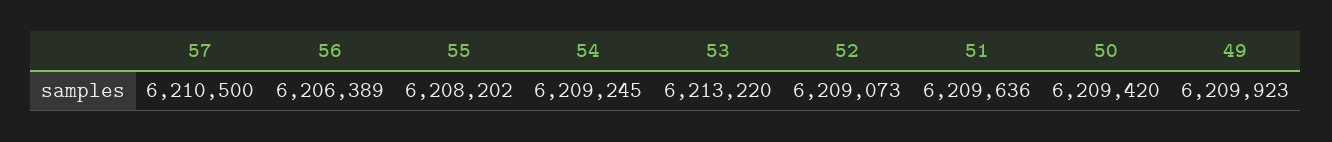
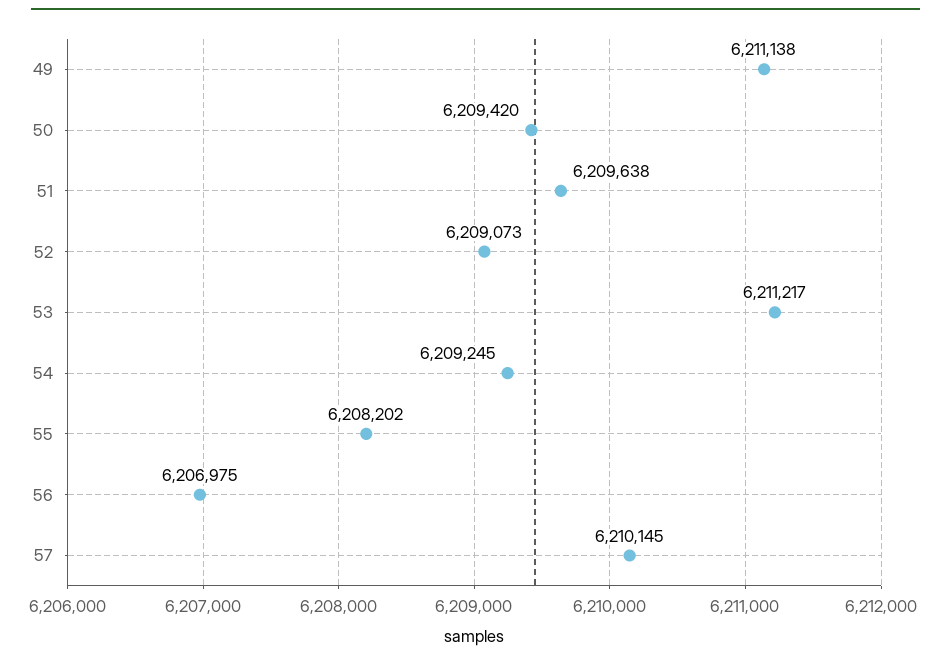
57: 6210500 -> 6210145
56: 6206389 -> 6206975
53: 6213220 -> 6211217
51: 6209636 -> 6209638
49: 6209923 -> 6211138

